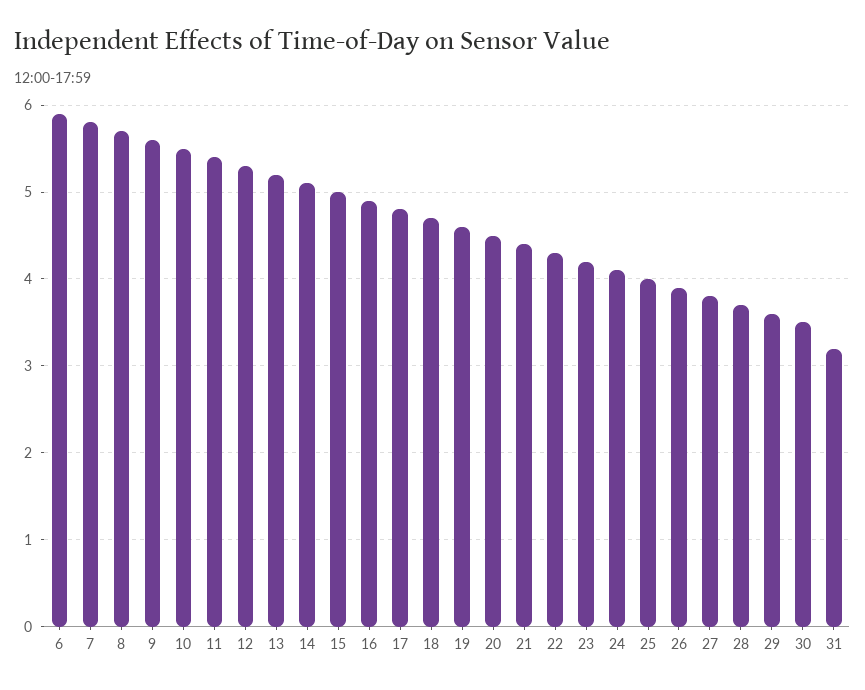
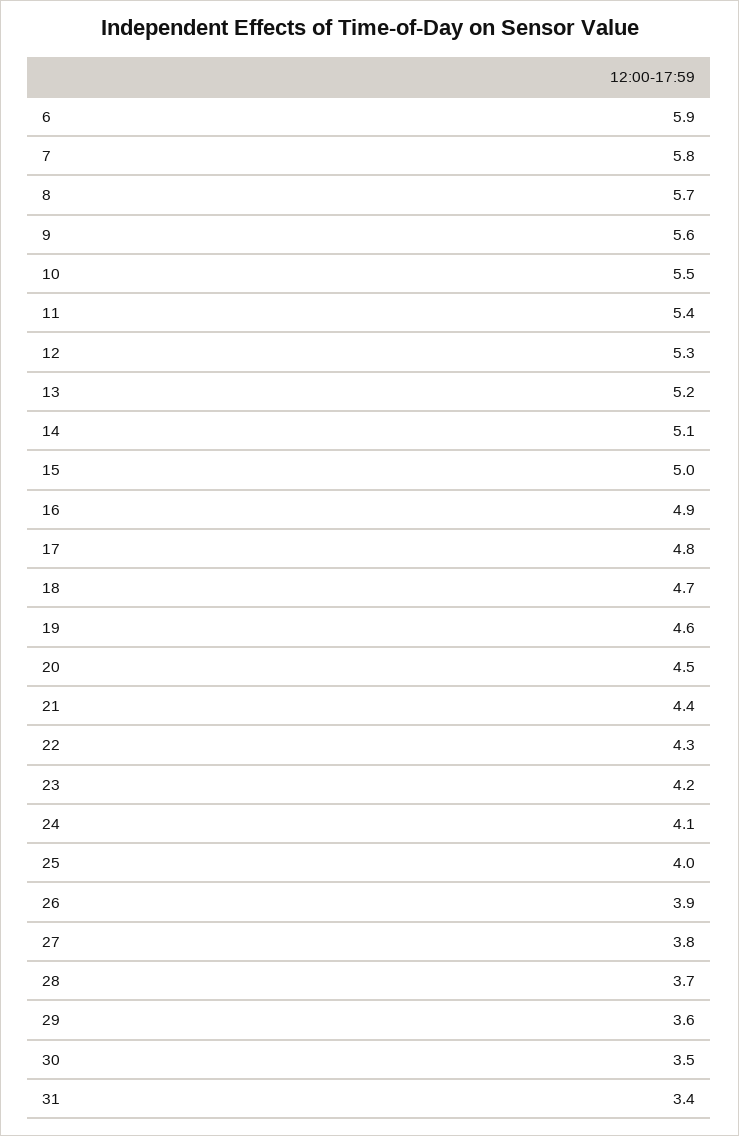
31: 3.2 -> 3.4

